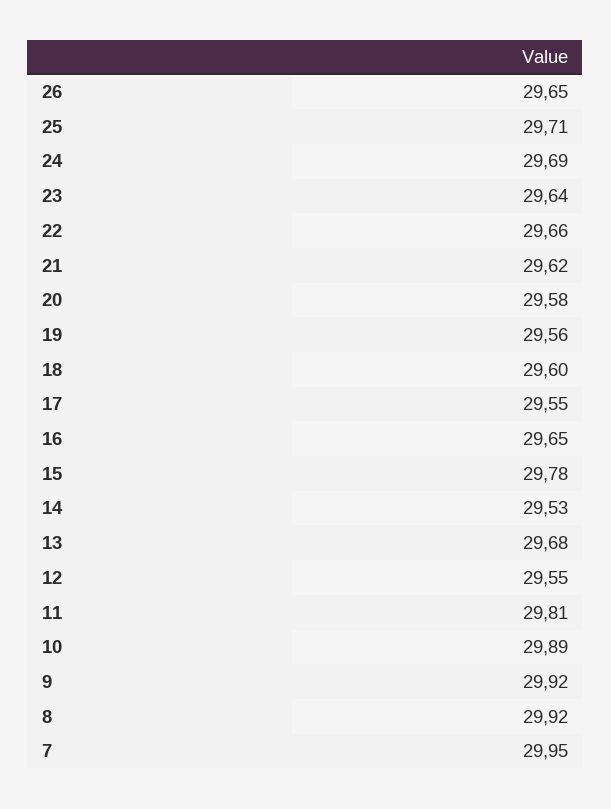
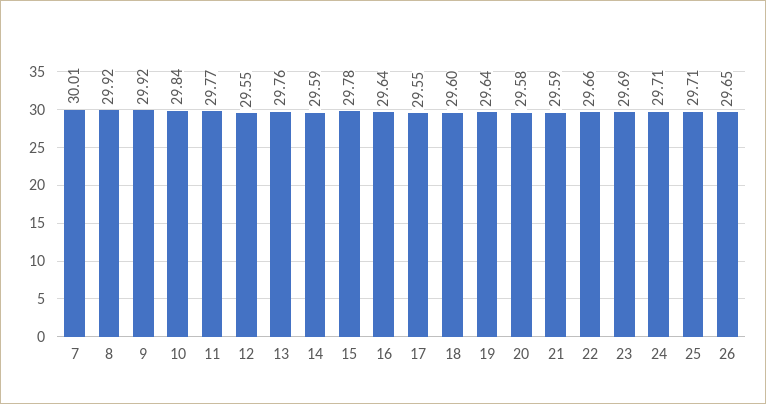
24: 29.69 -> 29.71
23: 29.64 -> 29.69
21: 29.62 -> 29.59
19: 29.56 -> 29.64
16: 29.65 -> 29.64
14: 29.53 -> 29.59
13: 29.68 -> 29.76
11: 29.81 -> 29.77
10: 29.89 -> 29.84
7: 29.95 -> 30.01

